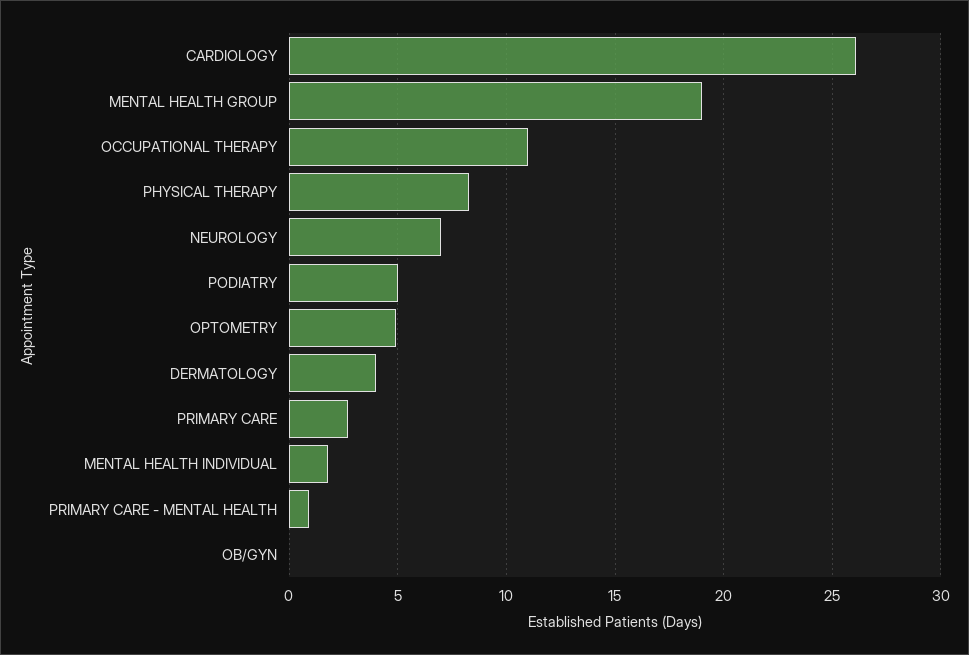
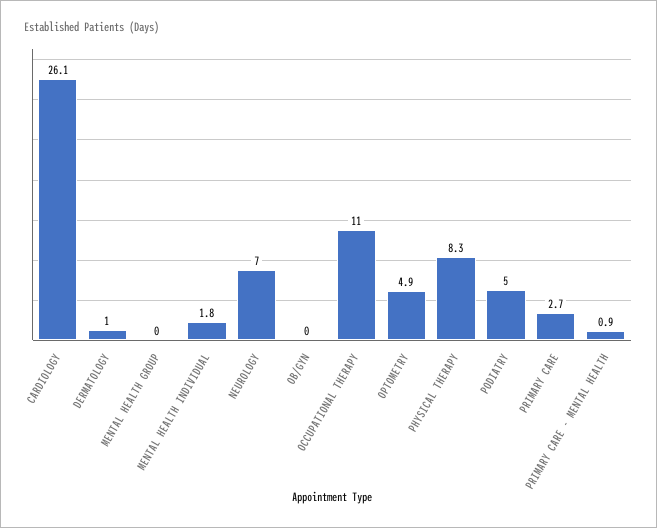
MENTAL HEALTH GROUP: 19 -> 0
DERMATOLOGY: 4 -> 1

